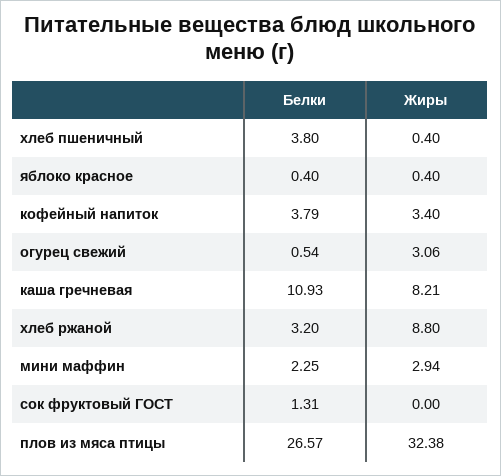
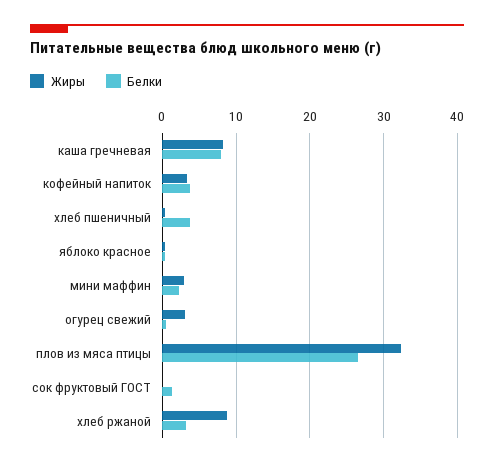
Белки, каша гречневая: 10.93 -> 8

